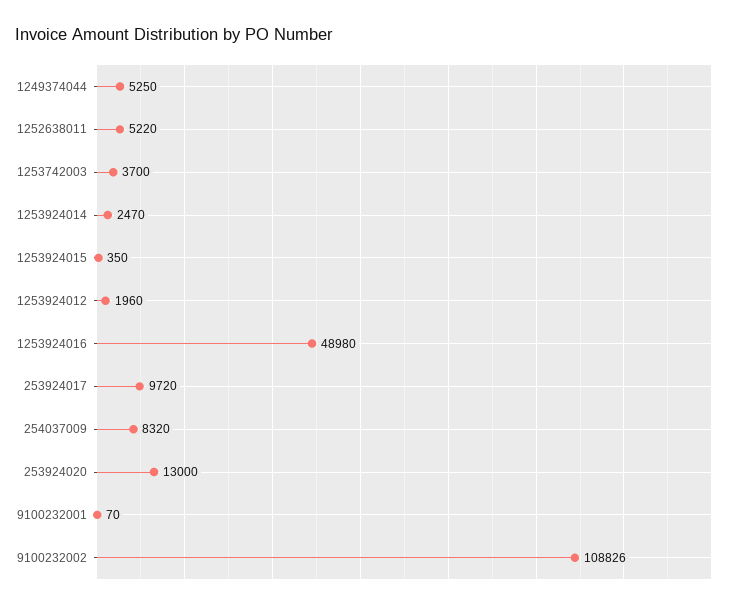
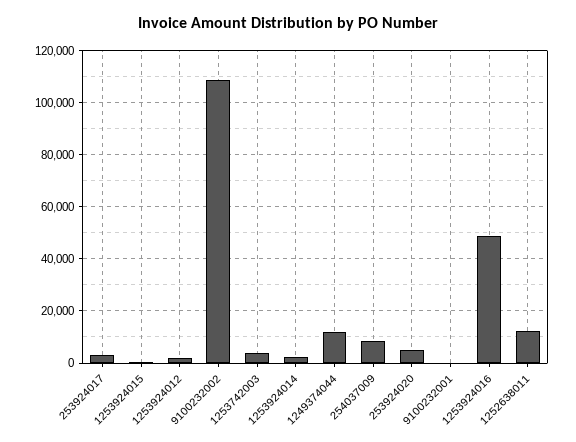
1249374044: 5250 -> 12500
1252638011: 5220 -> 12500
253924017: 9720 -> 2500
253924020: 13000 -> 5000

